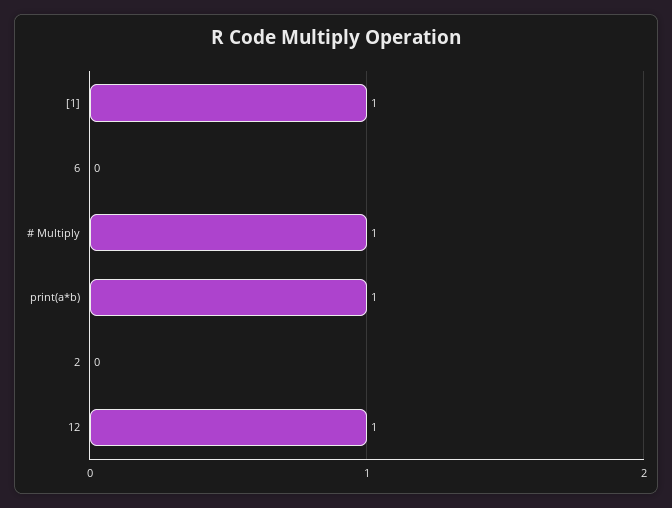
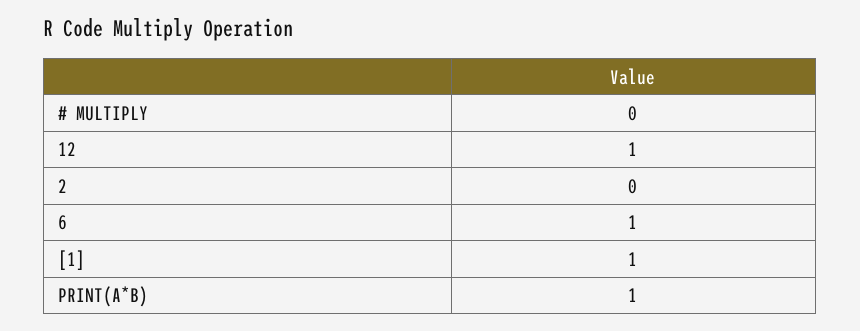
6: 0 -> 1
# Multiply: 1 -> 0

